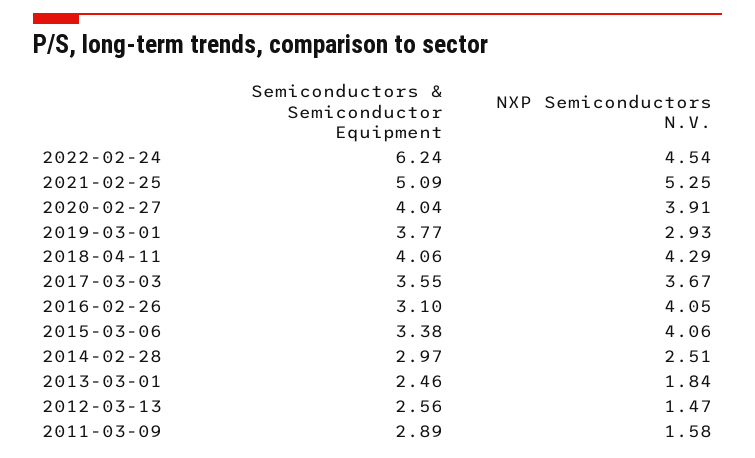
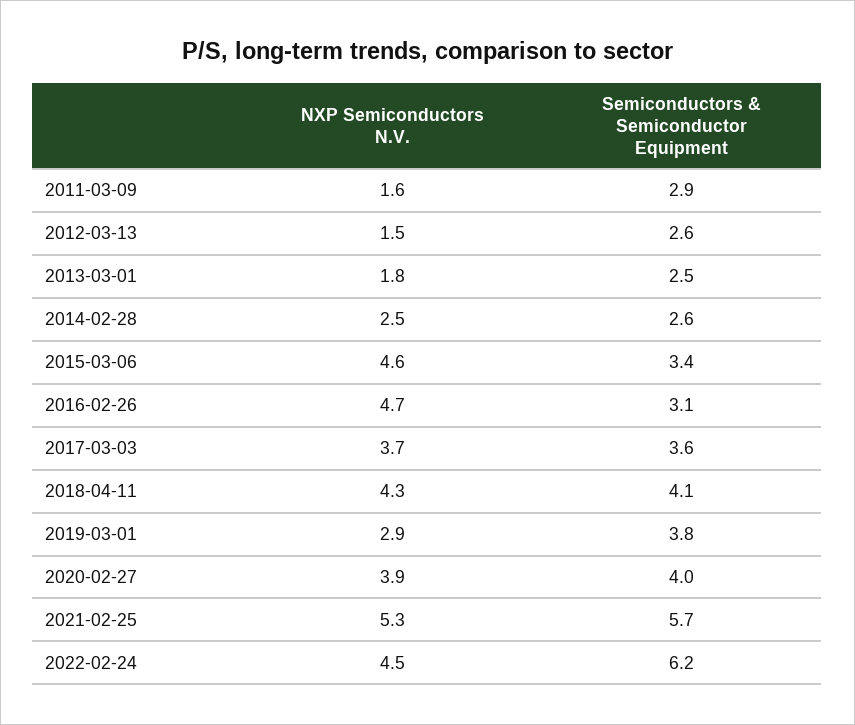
Semiconductors & Semiconductor Equipment, 2021-02-25: 5.09 -> 5.7
NXP Semiconductors N.V., 2016-02-26: 4.05 -> 4.7
NXP Semiconductors N.V., 2015-03-06: 4.06 -> 4.6
Semiconductors & Semiconductor Equipment, 2014-02-28: 2.97 -> 2.6

